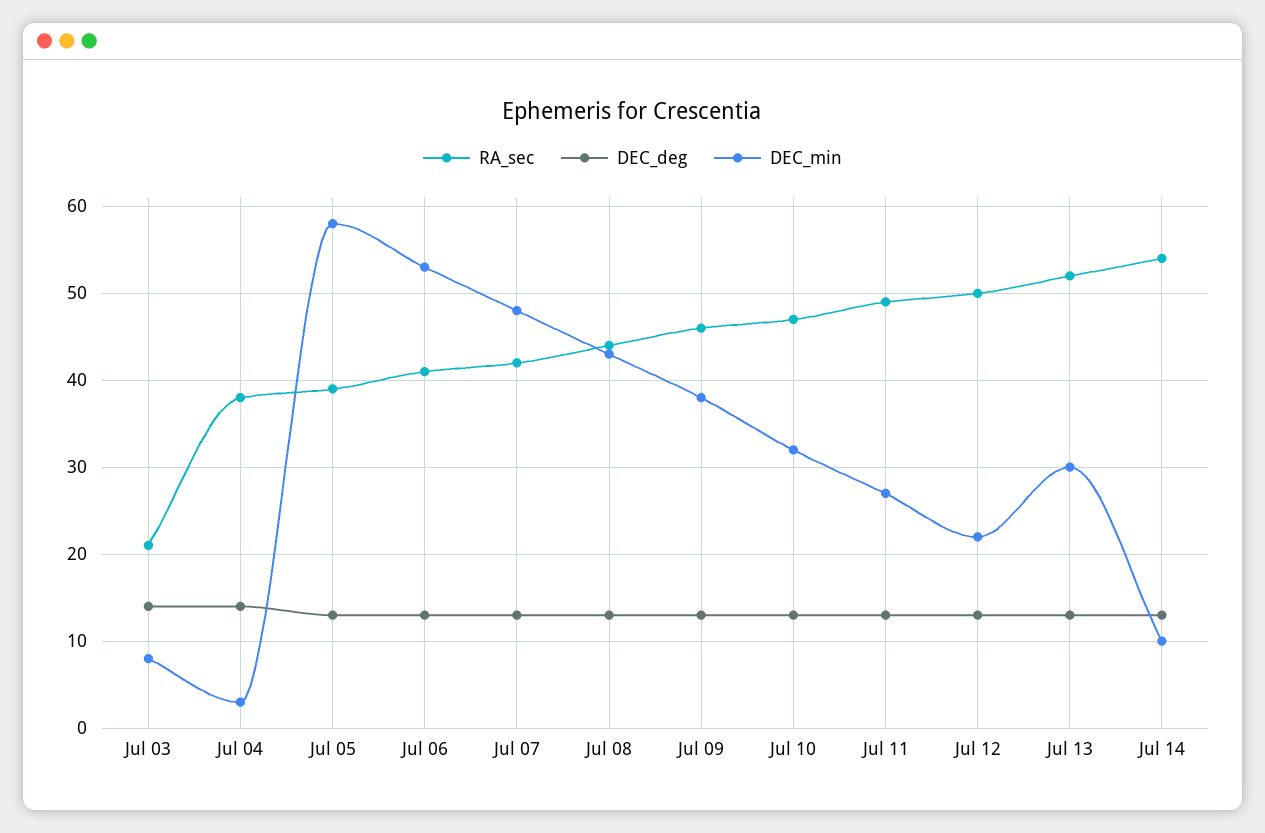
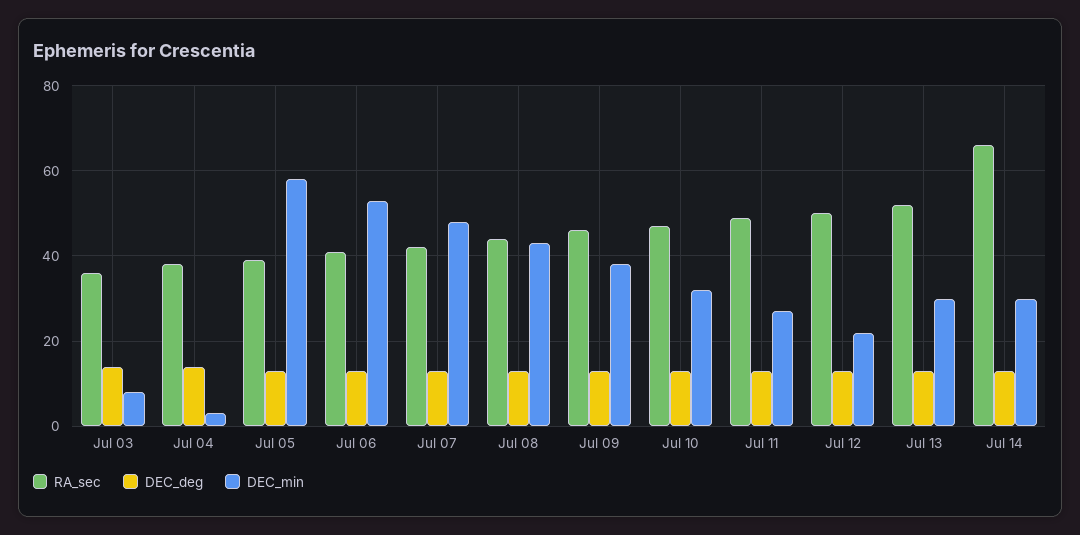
RA_sec, Jul 03: 21 -> 35
RA_sec, Jul 14: 54 -> 65
DEC_min, Jul 14: 10 -> 30

